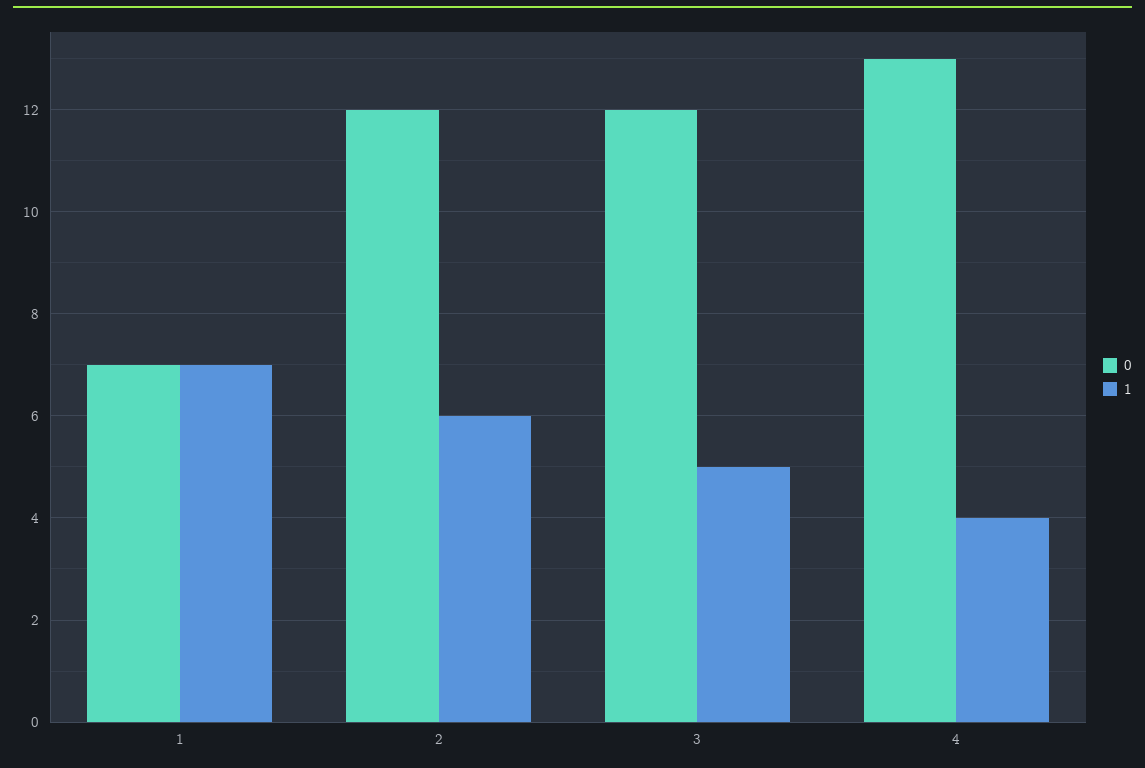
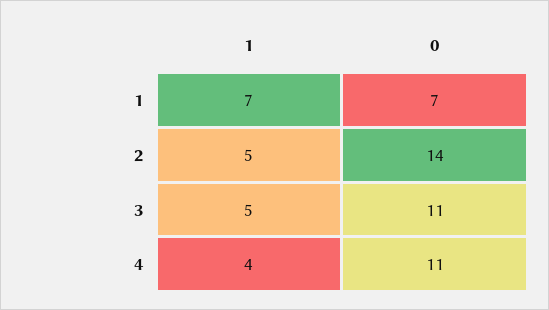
0, 2: 12 -> 14
1, 2: 6 -> 5
0, 3: 12 -> 11
0, 4: 13 -> 11

